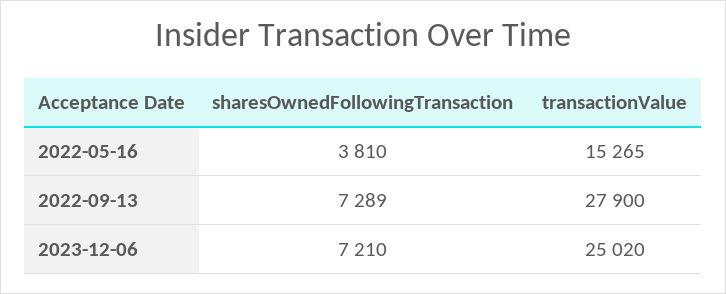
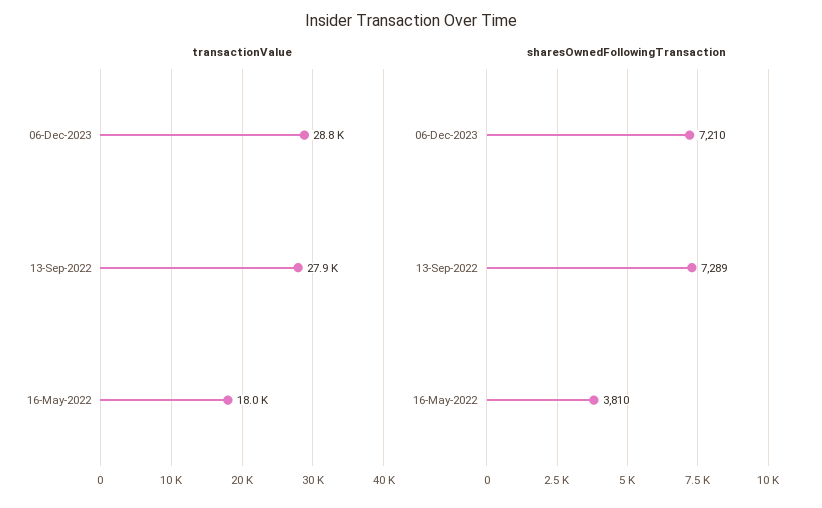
transactionValue, 2022-05-16: 15265 -> 18000
transactionValue, 2023-12-06: 25020 -> 28800

